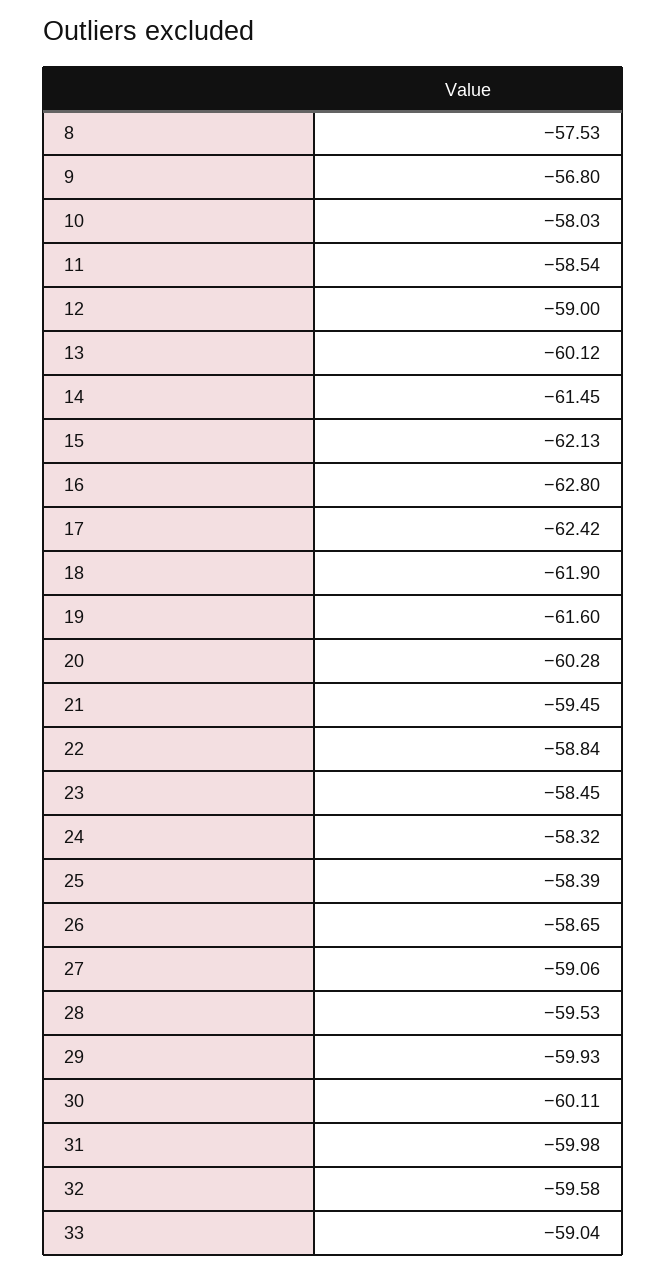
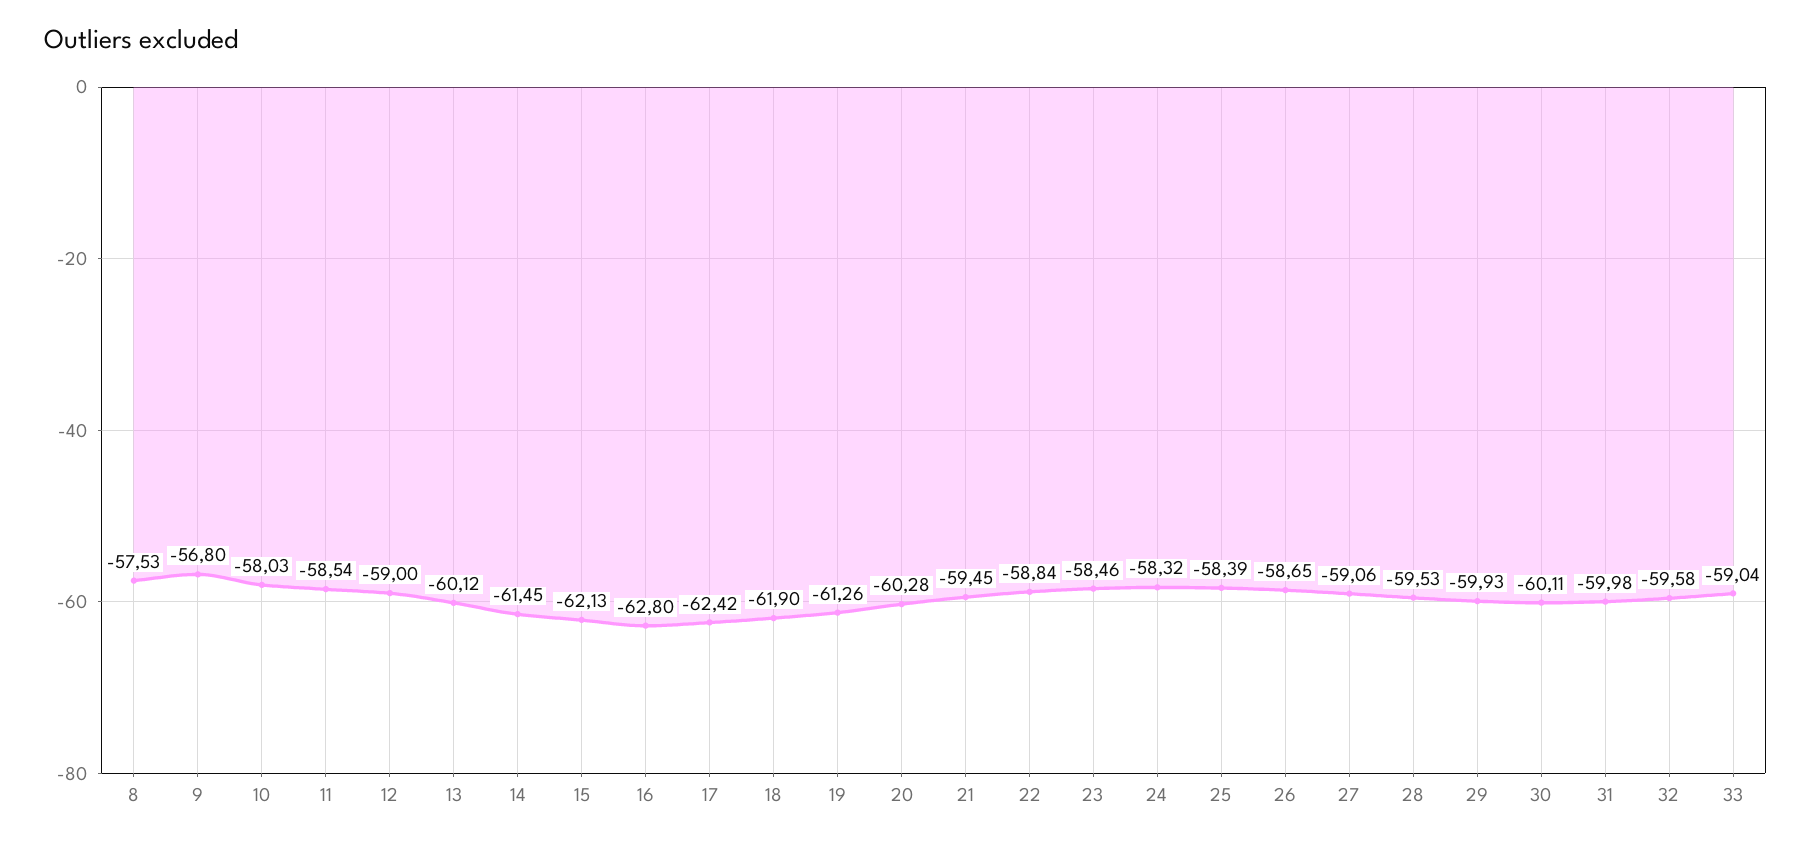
19: -61.6 -> -61.26
23: -58.45 -> -58.46

